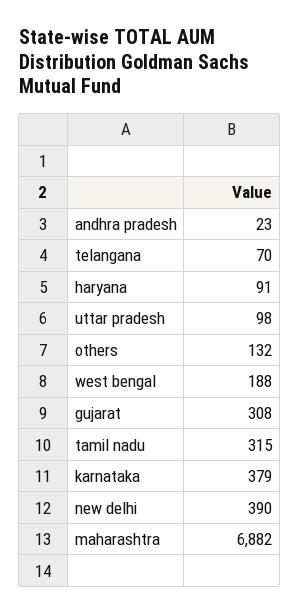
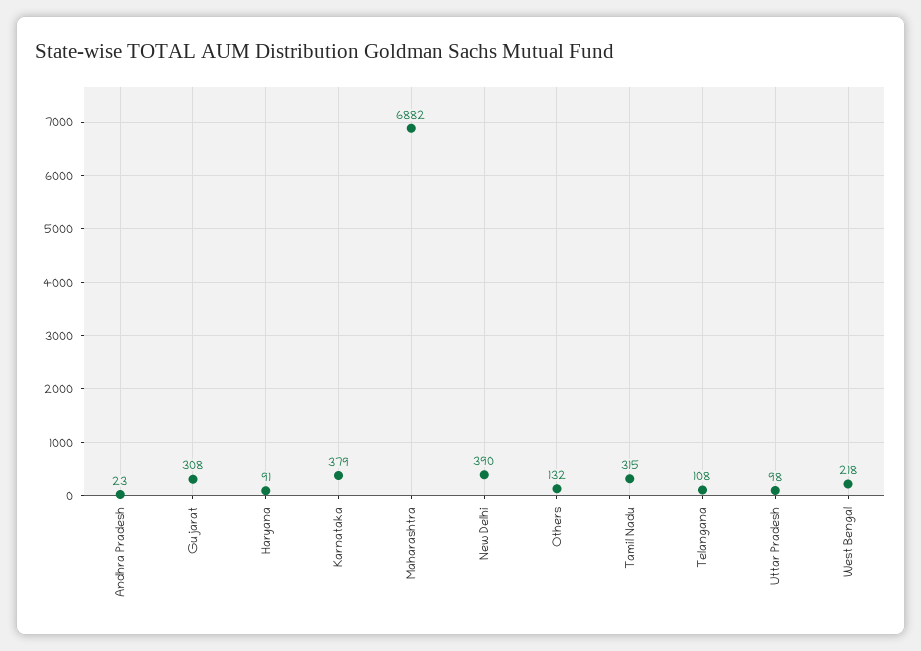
telangana: 70 -> 108
west bengal: 188 -> 218

